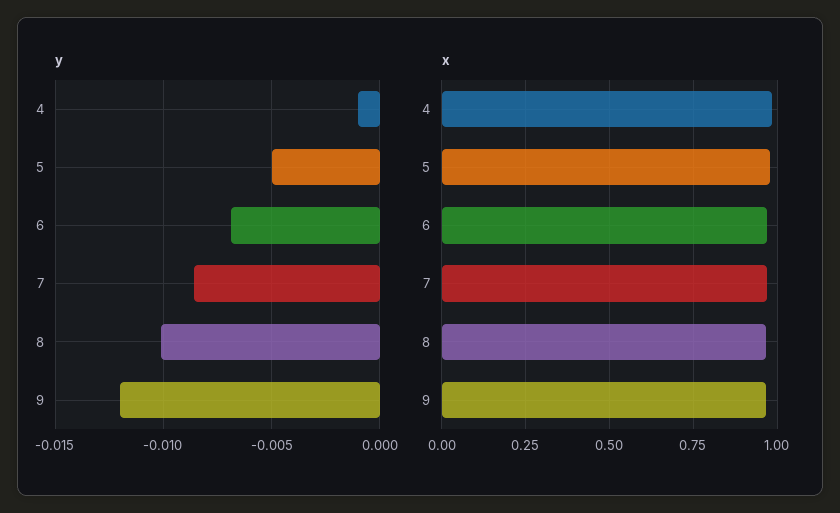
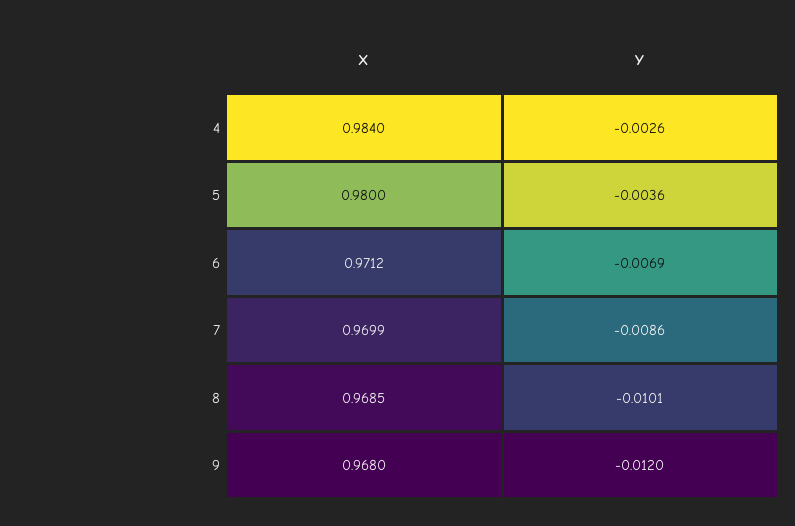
y, 4: -0.001 -> -0.0026
y, 5: -0.005 -> -0.0036

